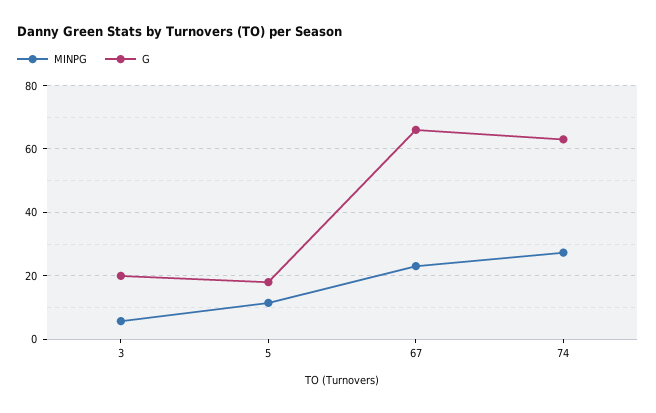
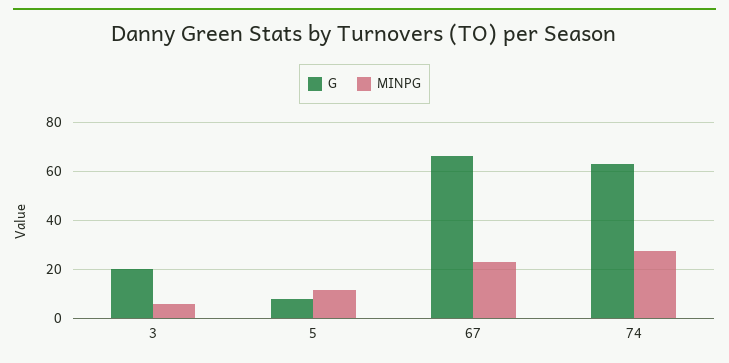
G, 5: 18 -> 7.5

